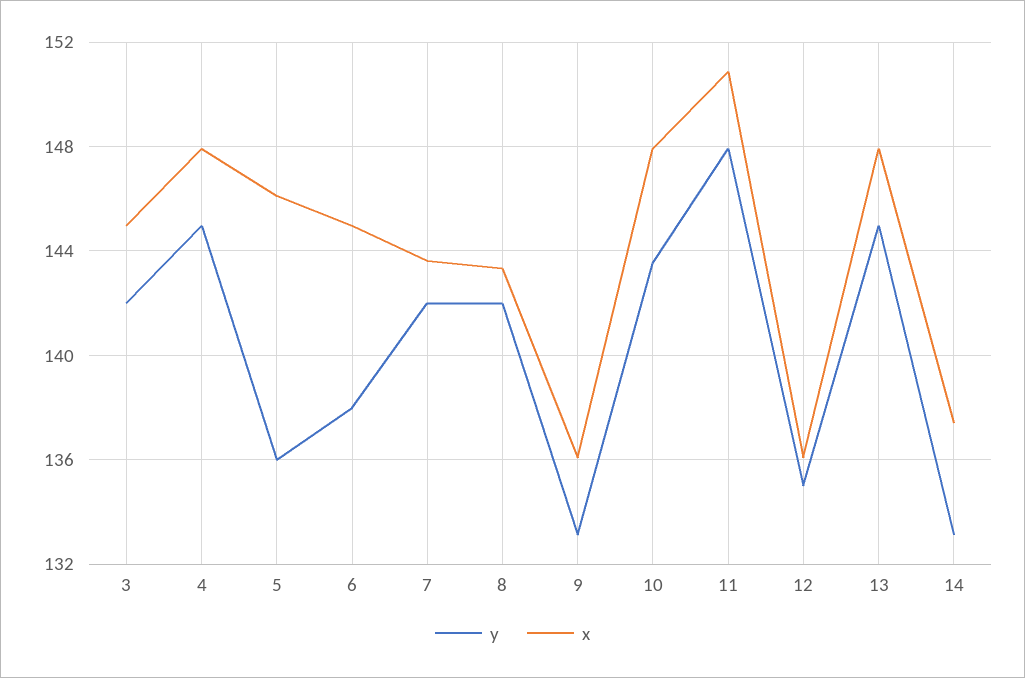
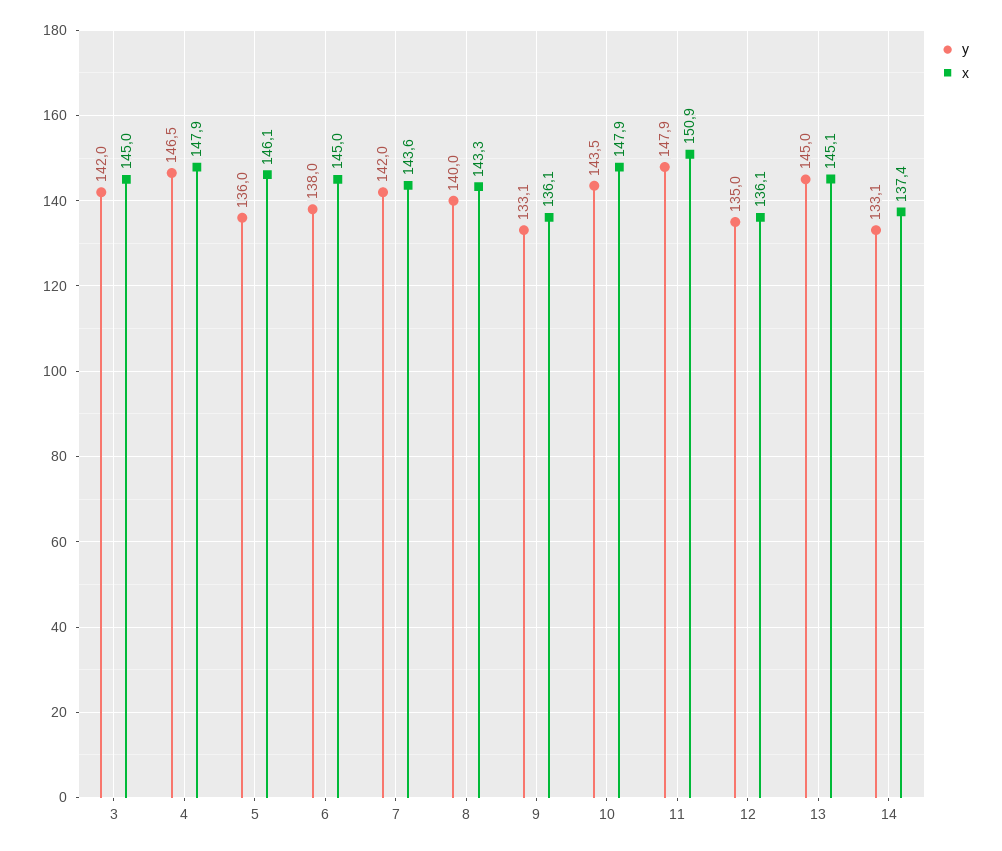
y, 4: 145 -> 146.5
y, 8: 142 -> 140
x, 13: 148 -> 145.1

